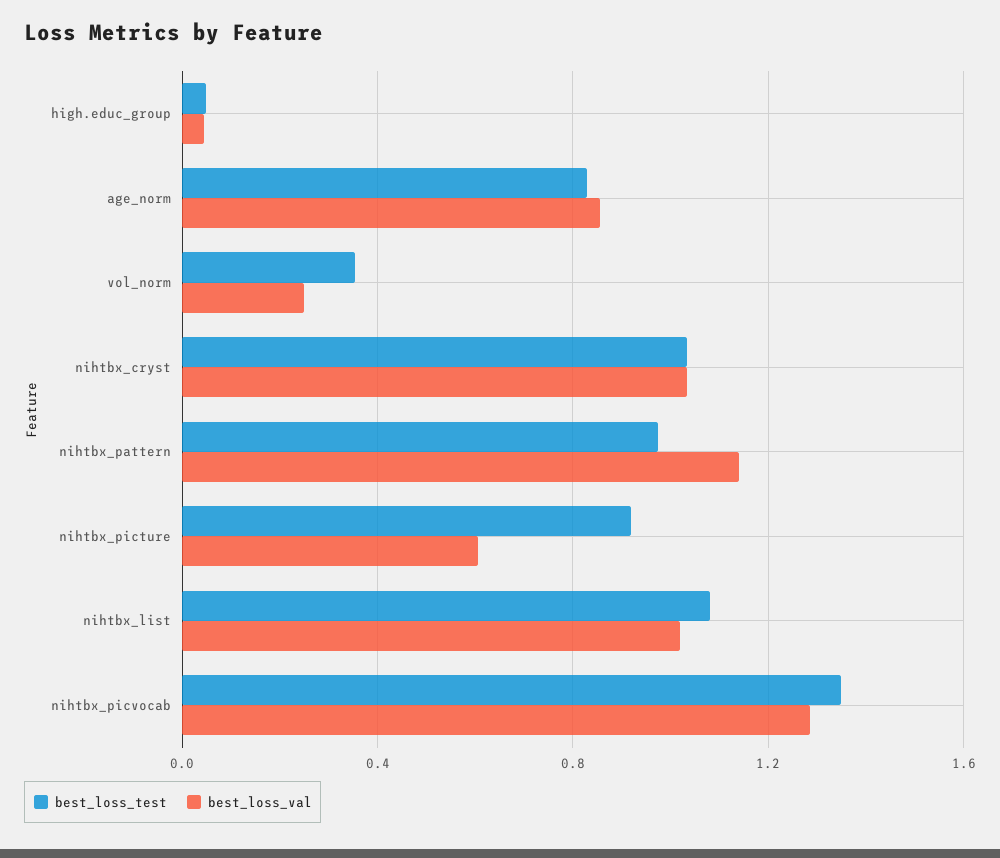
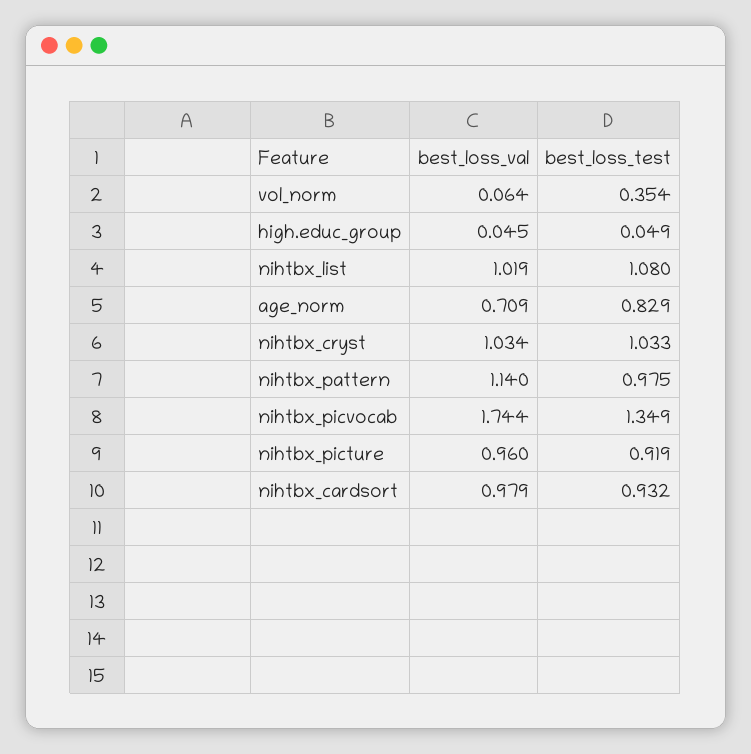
best_loss_val, age_norm: 0.85 -> 0.709
best_loss_val, vol_norm: 0.25 -> 0.064
best_loss_val, nihtbx_picture: 0.6 -> 0.96
best_loss_val, nihtbx_picvocab: 1.3 -> 1.744
best_loss_val, nihtbx_cardsort: none -> 0.979
best_loss_test, nihtbx_cardsort: none -> 0.932

